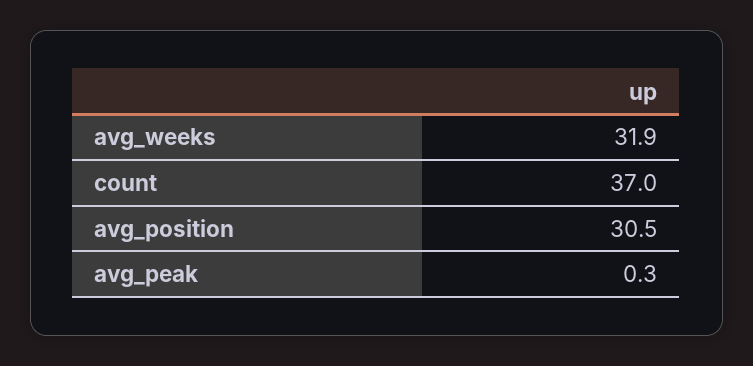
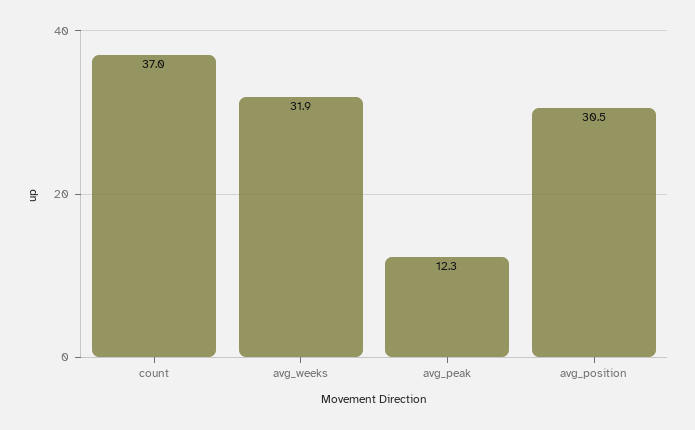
avg_peak: 0.3 -> 12.3

